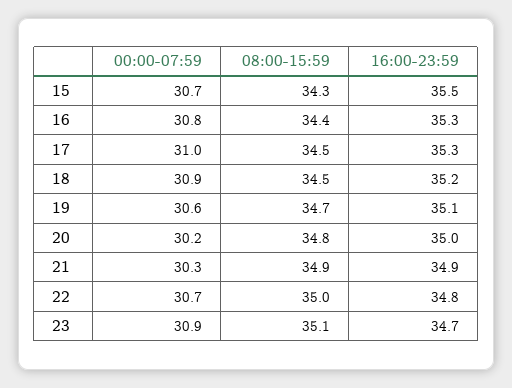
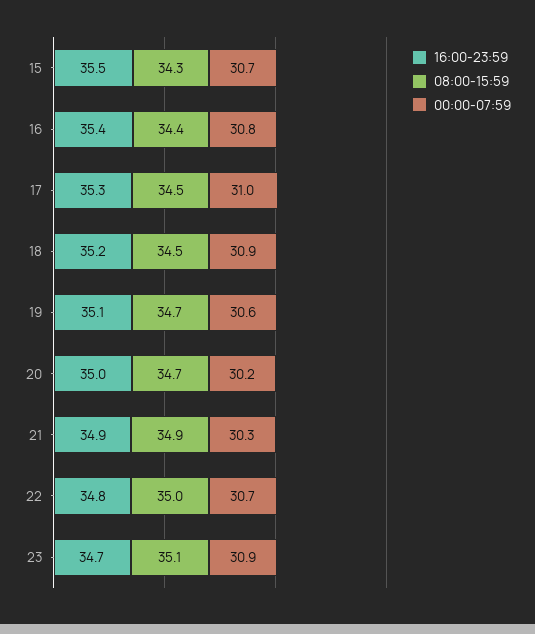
16:00-23:59, 16: 35.3 -> 35.4
08:00-15:59, 20: 34.8 -> 34.7

